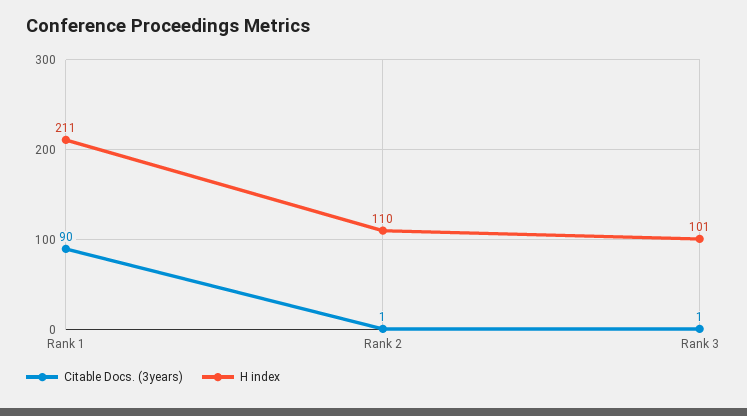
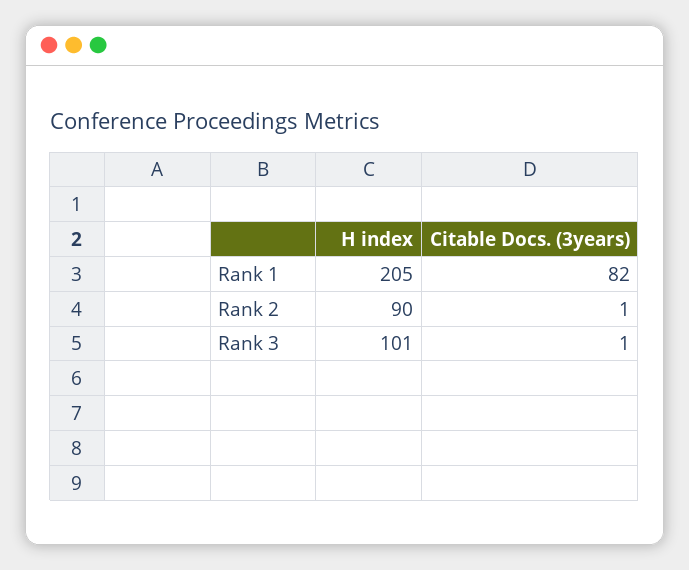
Citable Docs. (3years), Rank 1: 90 -> 82
H index, Rank 1: 211 -> 205
H index, Rank 2: 110 -> 90

